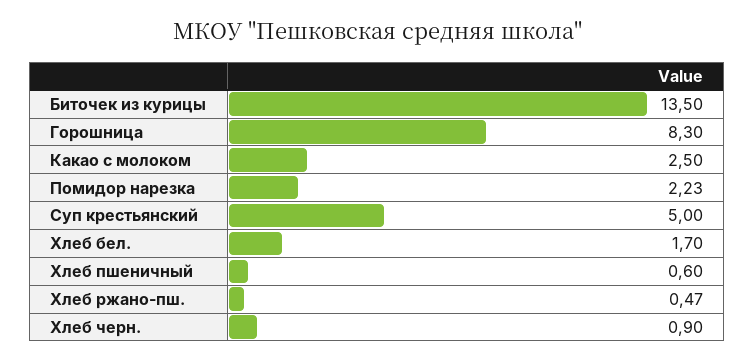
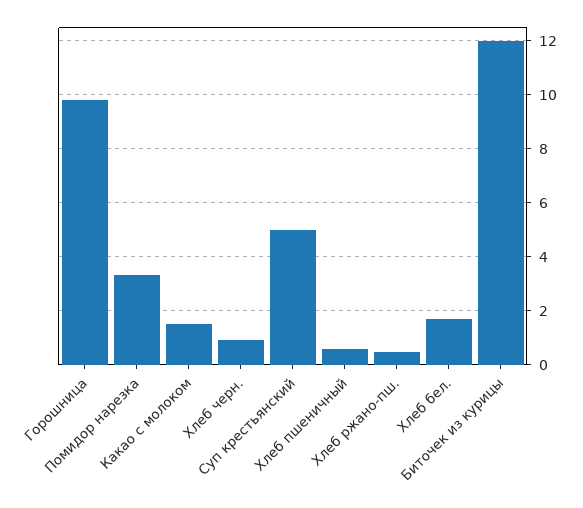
Биточек из курицы: 13.5 -> 12
Горошница: 8.3 -> 9.75
Какао с молоком: 2.5 -> 1.5
Помидор нарезка: 2.23 -> 3.25

